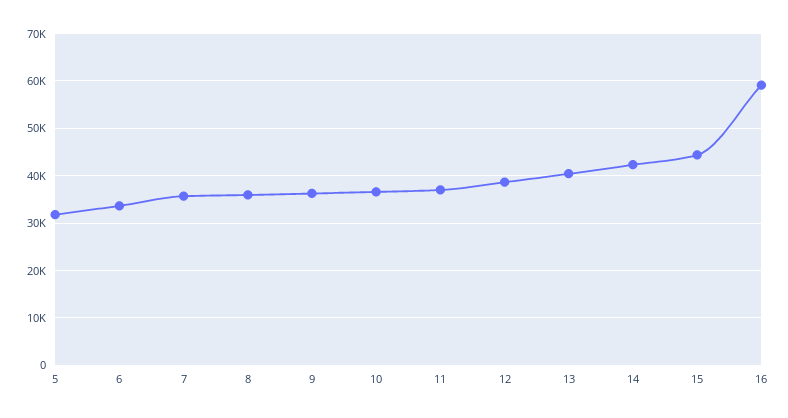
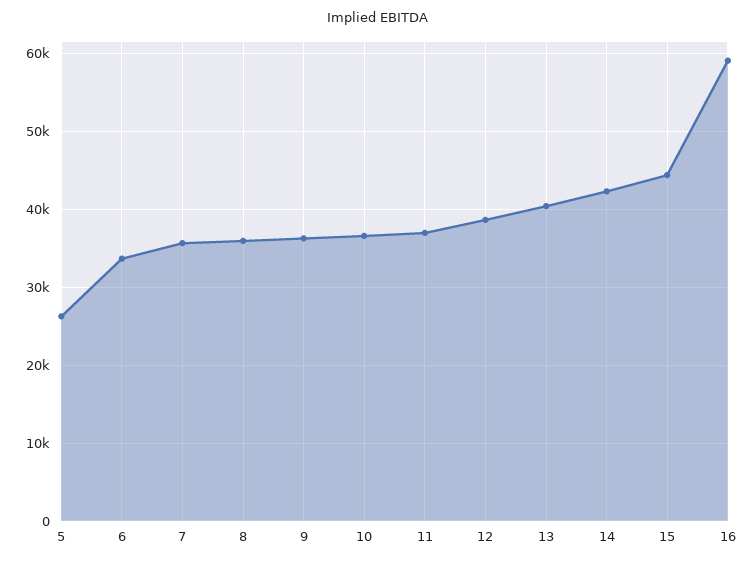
5: 32000 -> 26000

